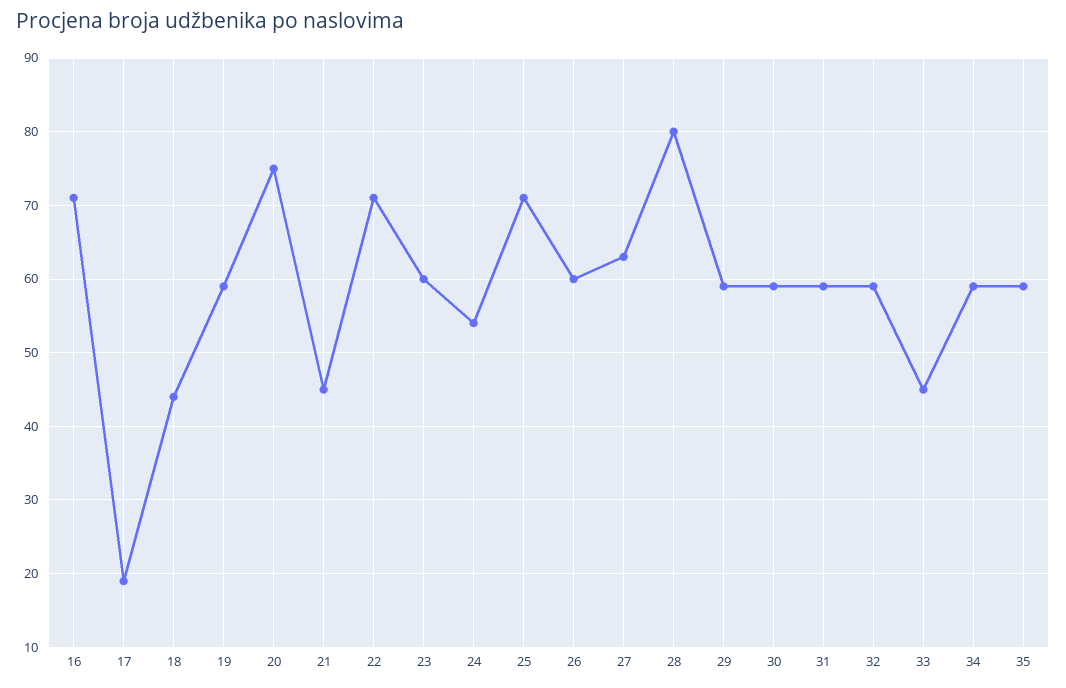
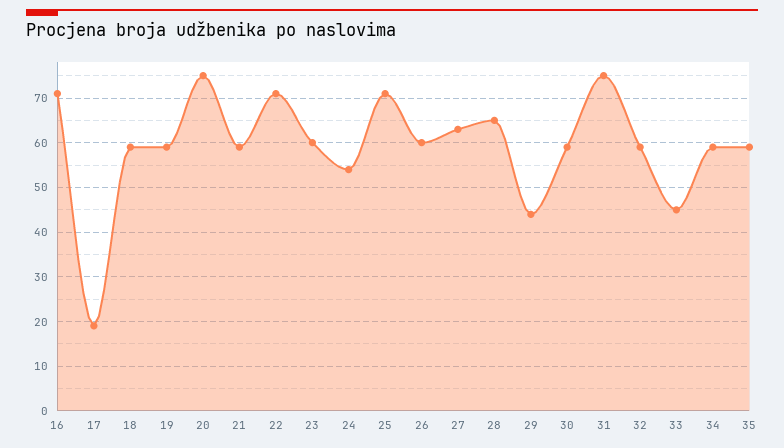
18: 44 -> 60
21: 45 -> 60
28: 80 -> 65
29: 59 -> 45
31: 59 -> 75

